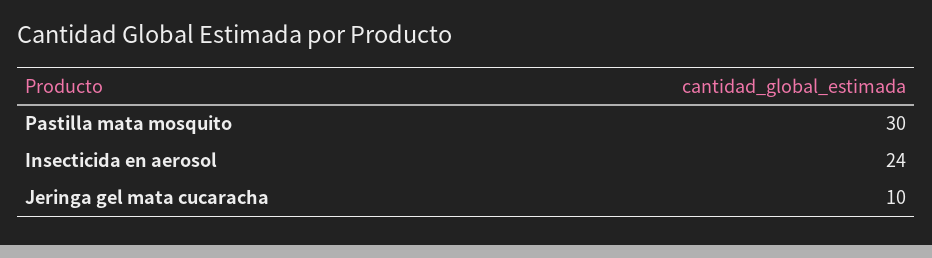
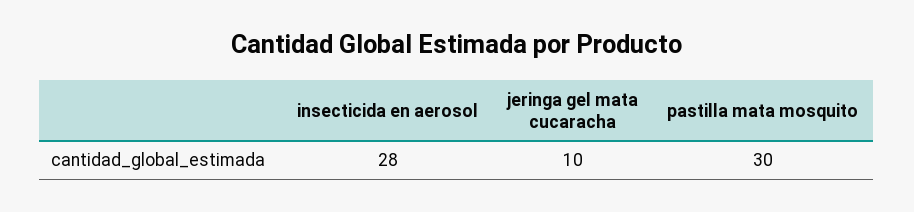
Insecticida en aerosol: 24 -> 28

